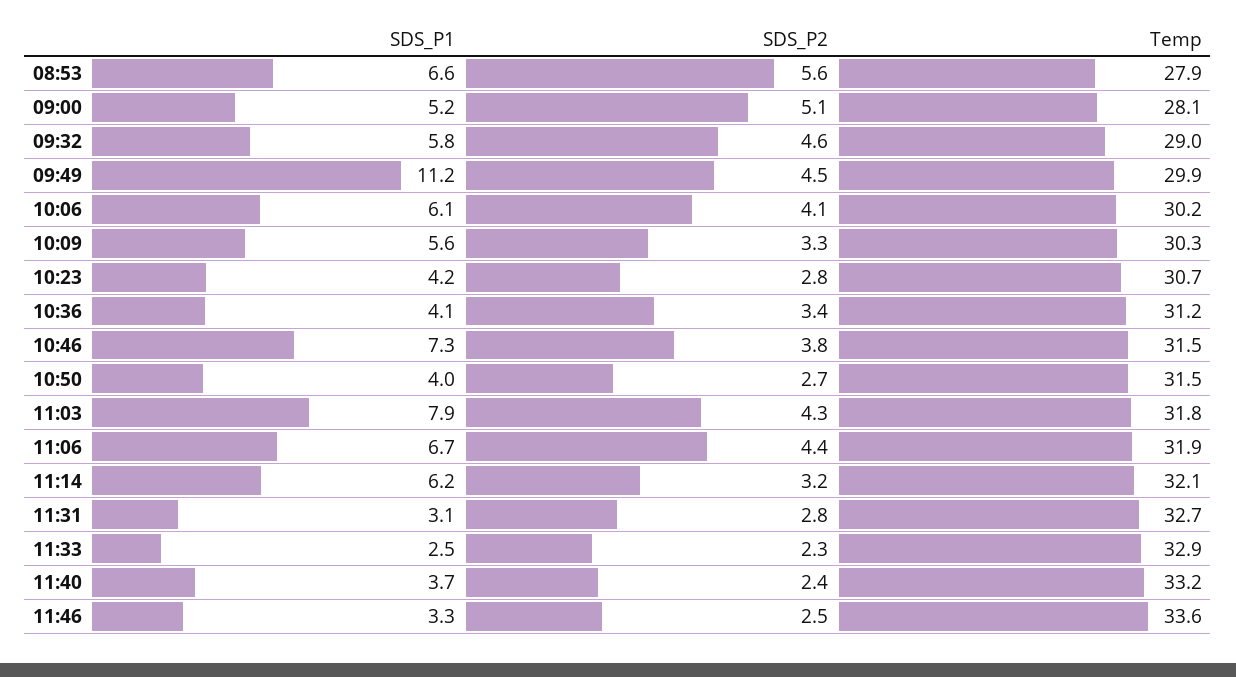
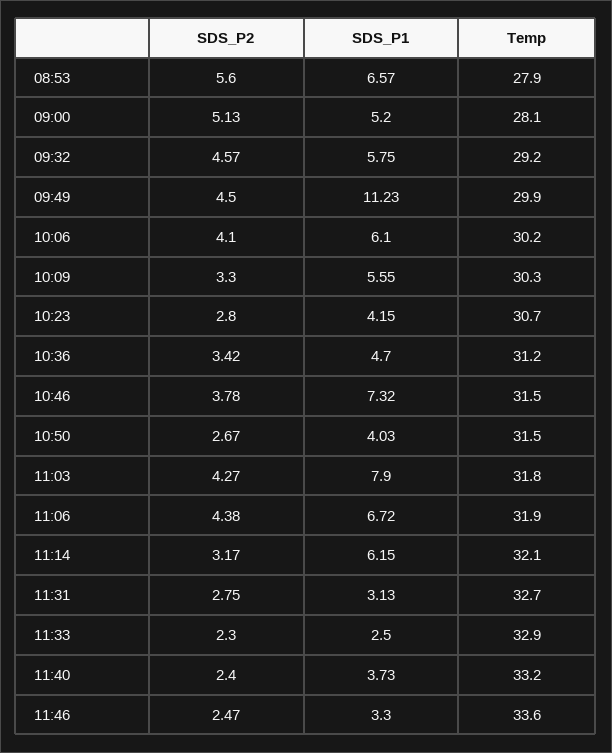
Temp, 09:32: 29 -> 29.2
SDS_P1, 10:36: 4.1 -> 4.7

